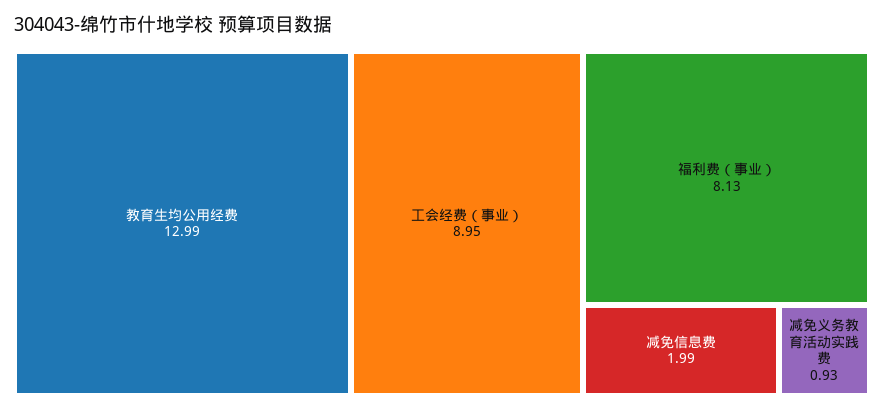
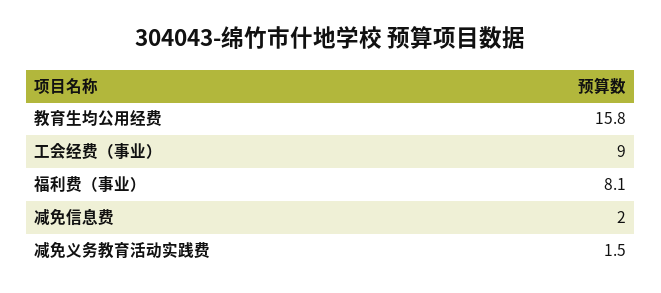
教育生均公用经费: 12.99 -> 15.8
减免义务教育活动实践费: 0.93 -> 1.5

